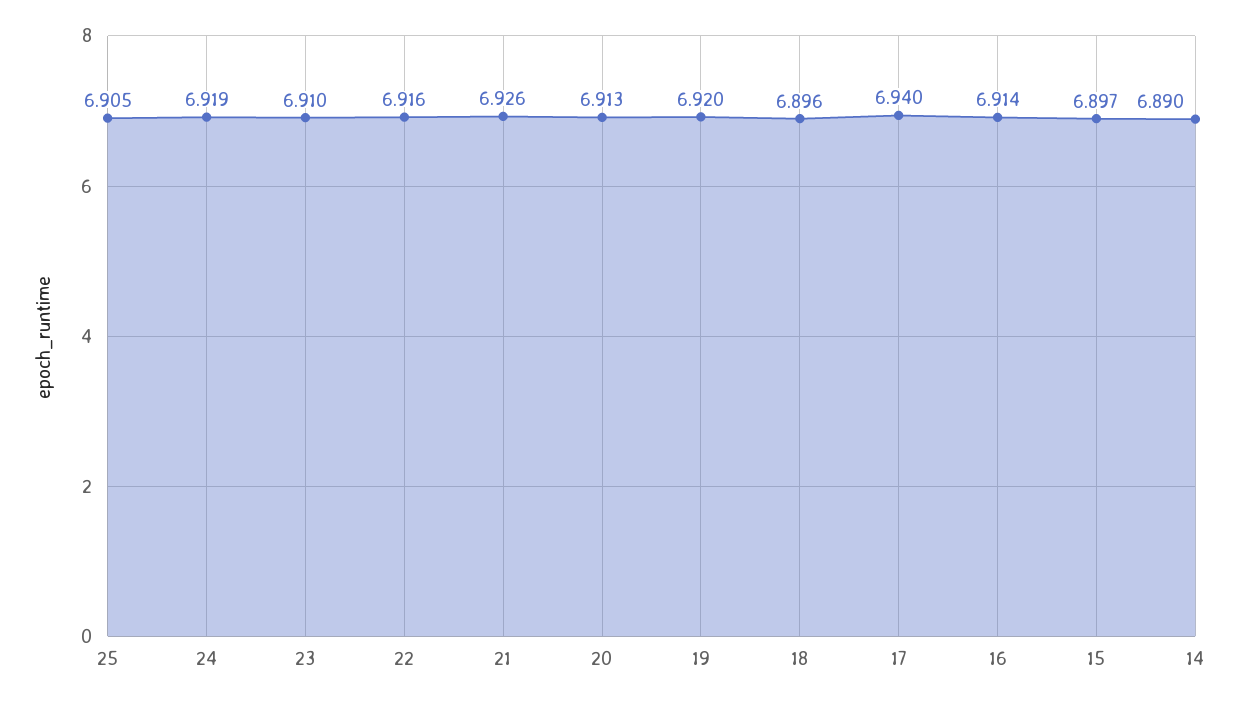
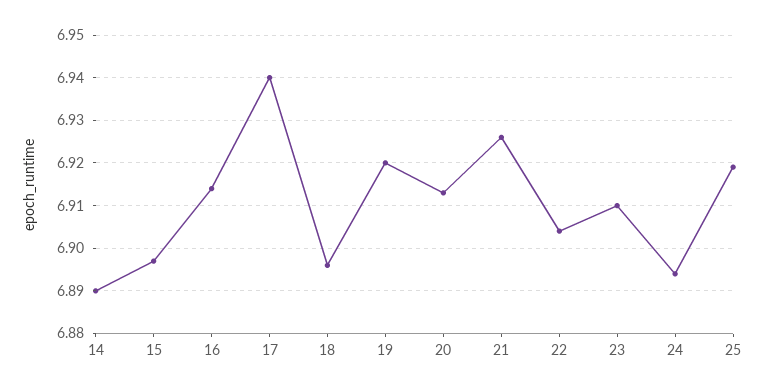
25: 6.905 -> 6.92
24: 6.919 -> 6.895
22: 6.916 -> 6.905

